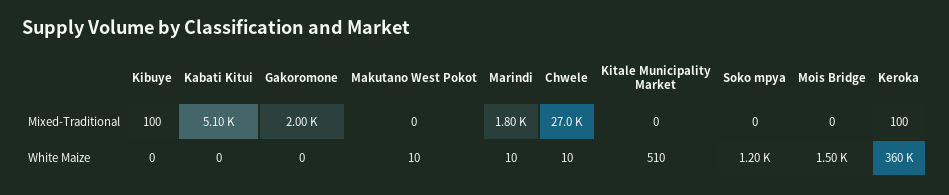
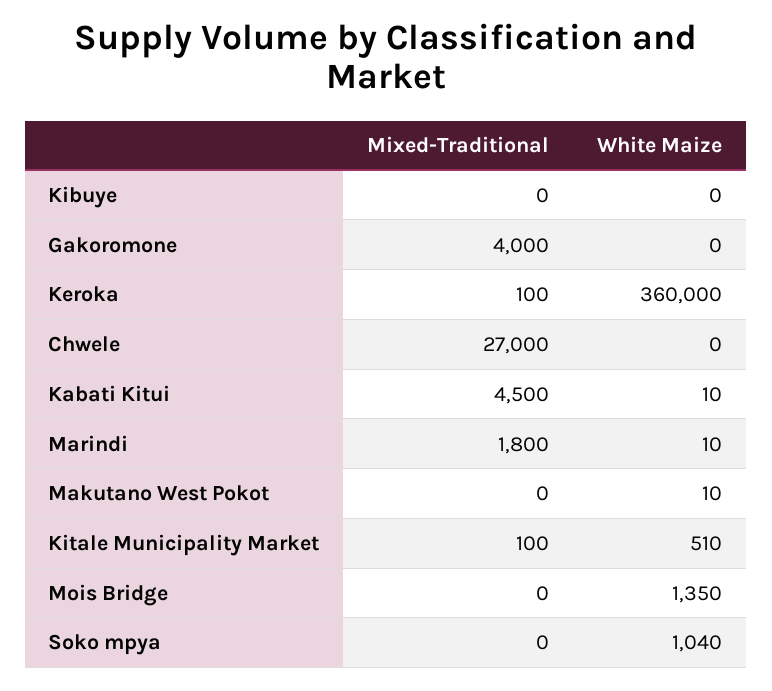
Kibuye, Mixed-Traditional: 100 -> 0
Kabati Kitui, Mixed-Traditional: 5100 -> 4500
Gakoromone, Mixed-Traditional: 2000 -> 4000
Kitale Municipality Market, Mixed-Traditional: 0 -> 100
Kabati Kitui, White Maize: 0 -> 10
Chwele, White Maize: 10 -> 0
Soko mpya, White Maize: 1200 -> 1040
Mois Bridge, White Maize: 1500 -> 1350

